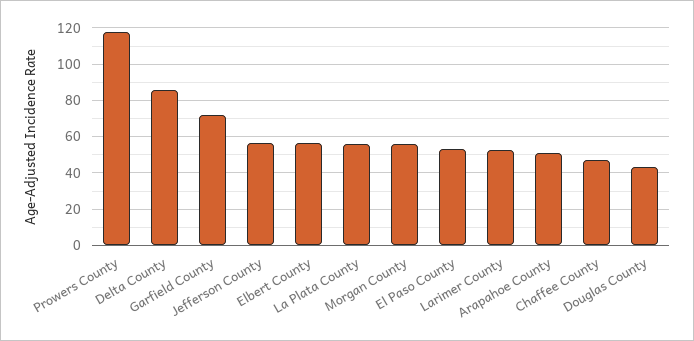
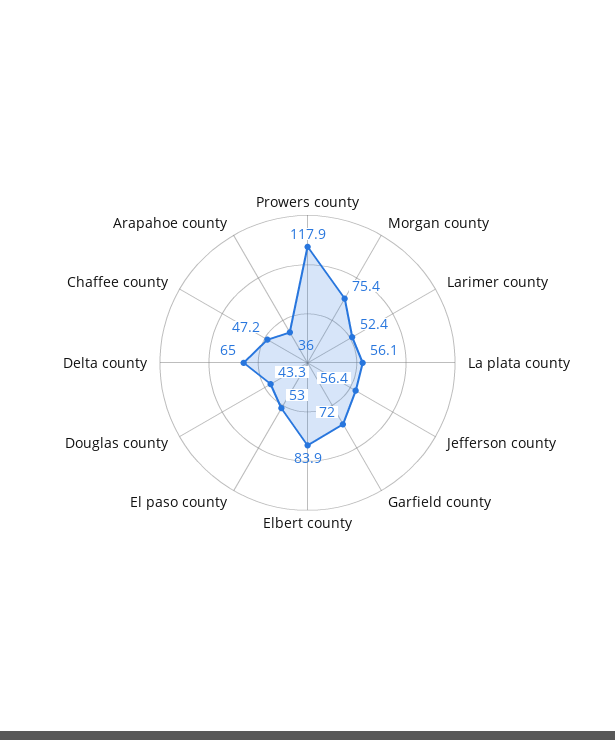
Delta County: 85 -> 65
Elbert County: 55 -> 83.9
Morgan County: 55 -> 75.4
Arapahoe County: 50 -> 36

